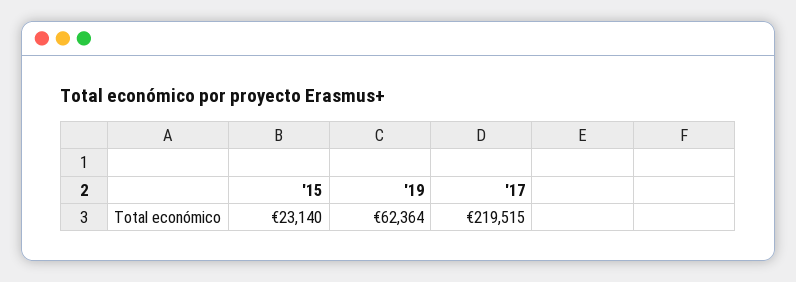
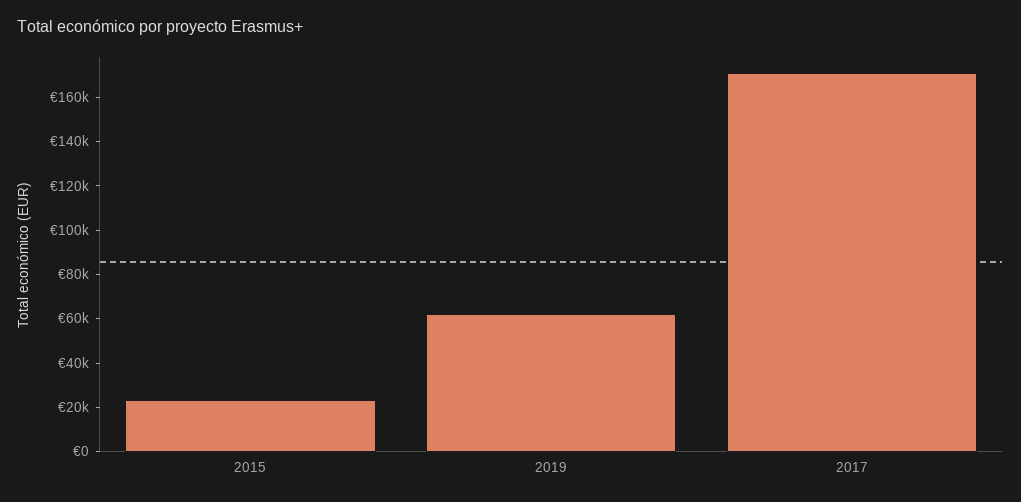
'17: 219515 -> 170000

